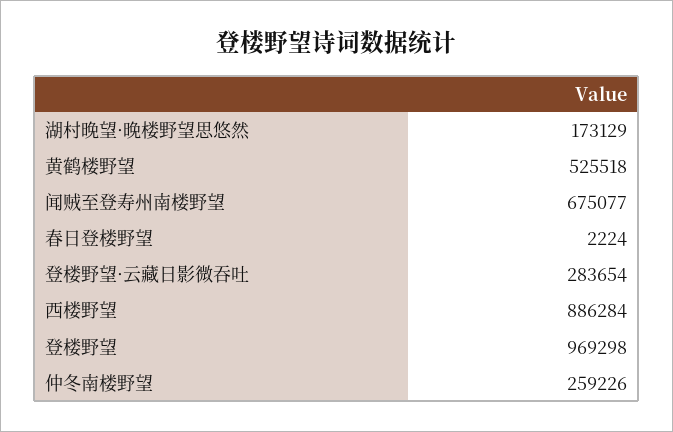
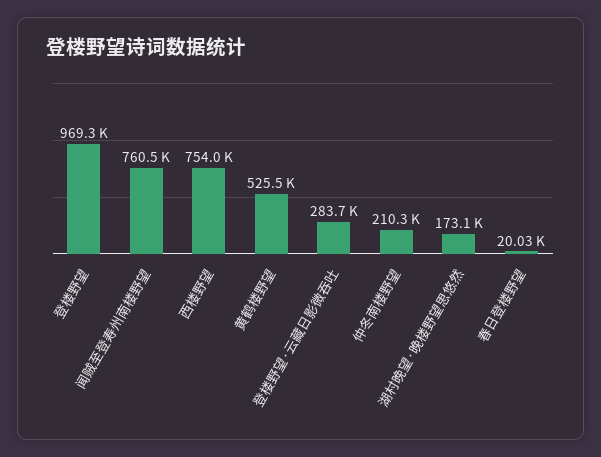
闻贼至登寿州南楼野望: 675077 -> 760500
春日登楼野望: 2224 -> 20030
西楼野望: 886284 -> 754000
仲冬南楼野望: 259226 -> 210300

